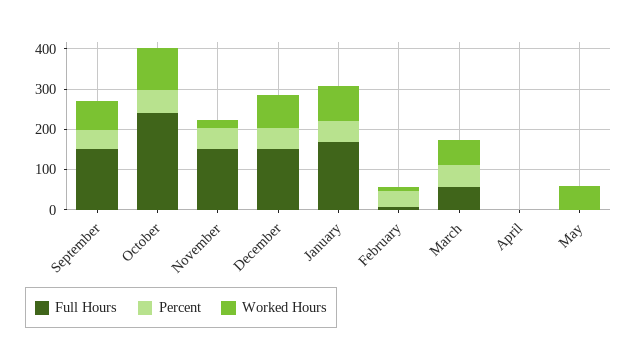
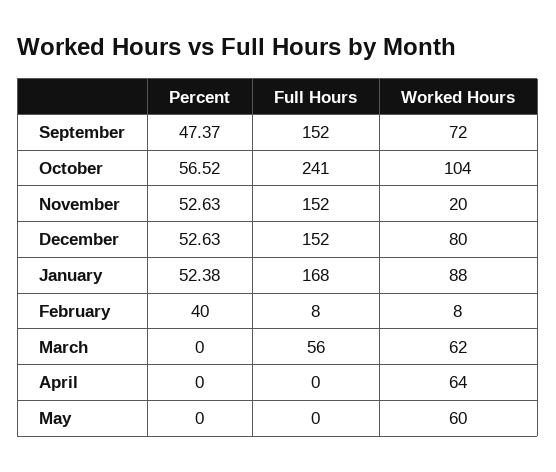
Percent, March: 60 -> 0
Worked Hours, April: 0 -> 64

